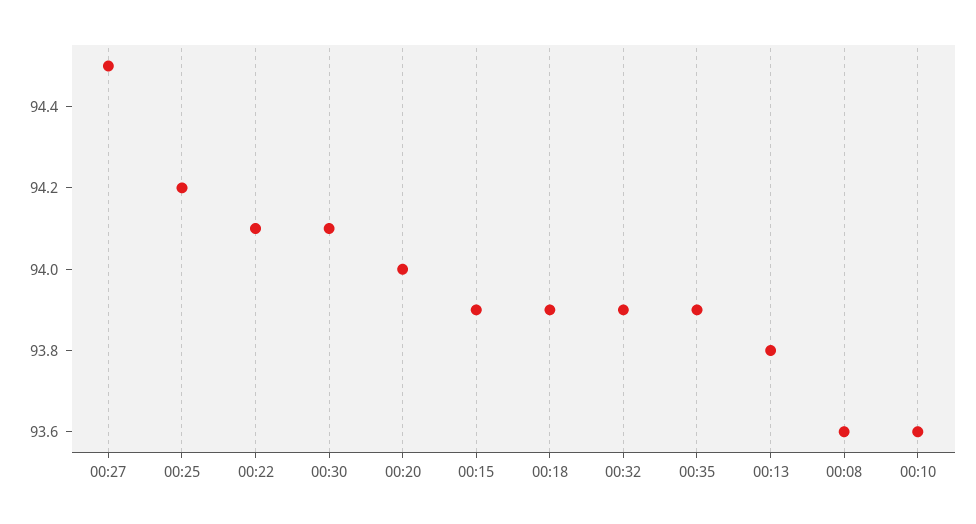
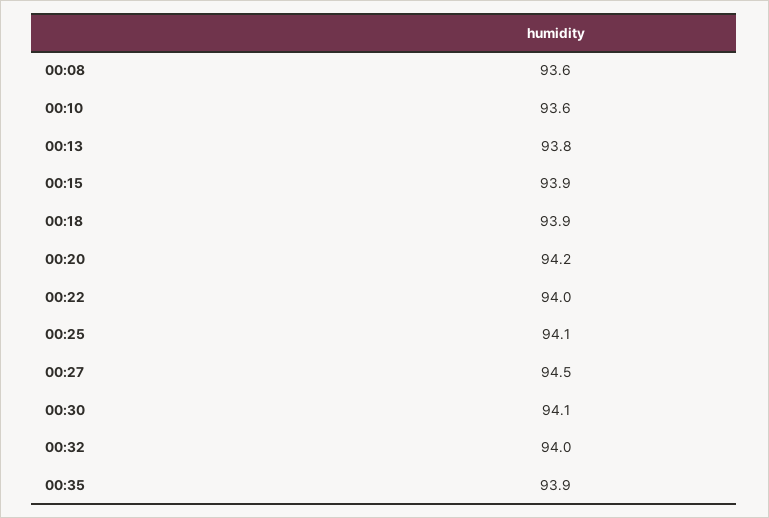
00:25: 94.2 -> 94.1
00:22: 94.1 -> 94
00:20: 94 -> 94.2
00:32: 93.9 -> 94

